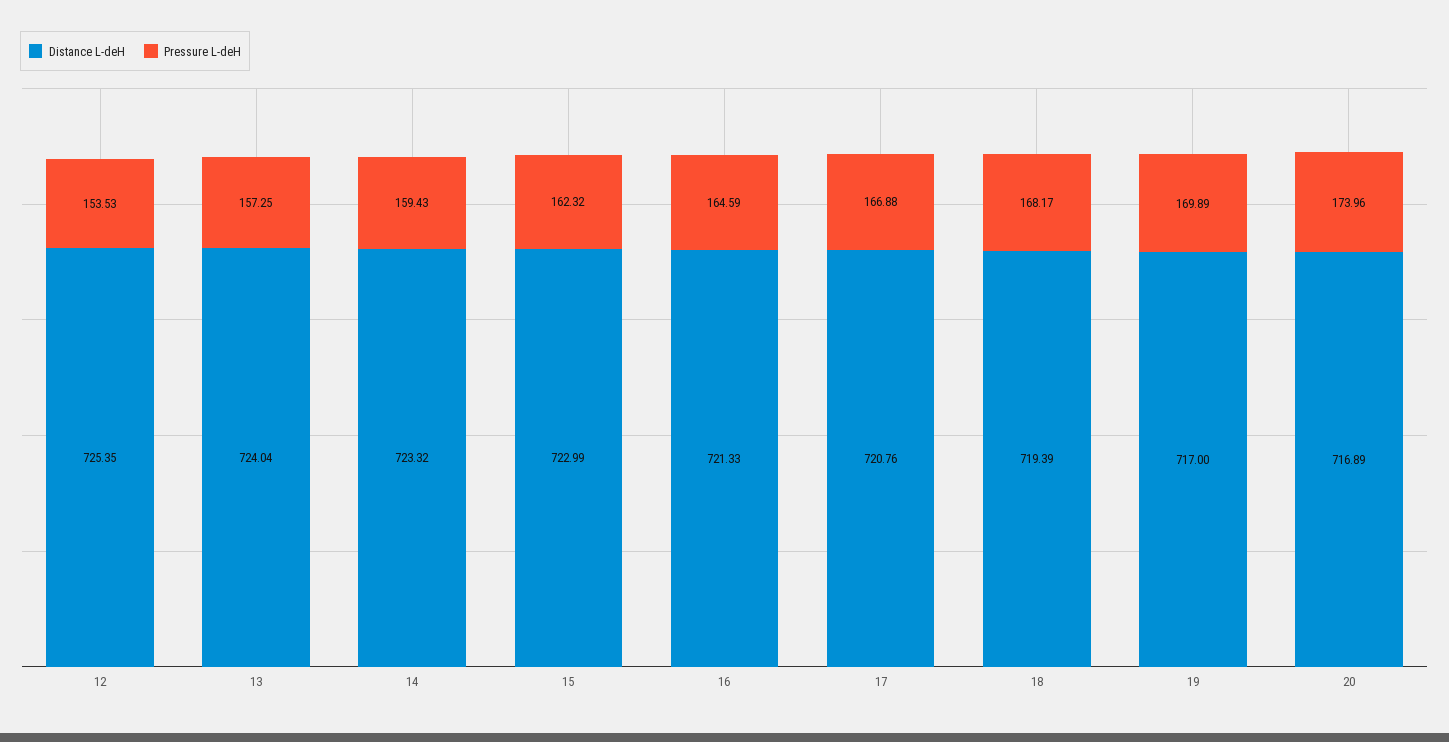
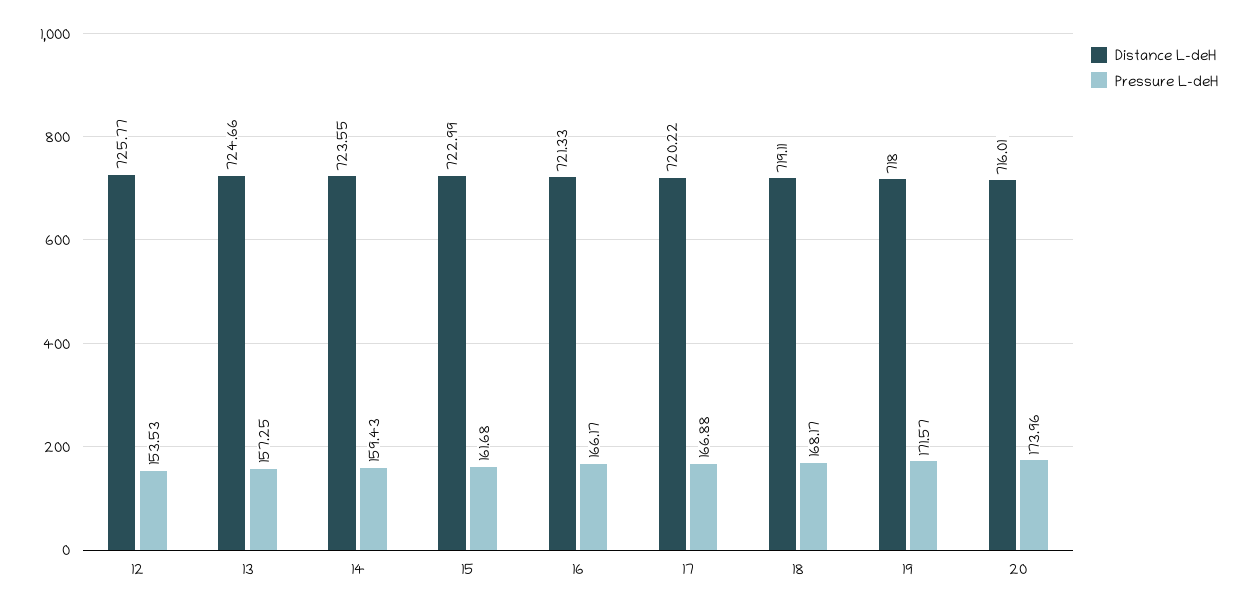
Distance L-deH, 12: 725.35 -> 725.77
Distance L-deH, 13: 724.04 -> 724.66
Distance L-deH, 14: 723.32 -> 723.55
Pressure L-deH, 15: 162.32 -> 161.68
Pressure L-deH, 16: 164.59 -> 166.17
Distance L-deH, 17: 720.76 -> 720.22
Distance L-deH, 18: 719.39 -> 719.11
Distance L-deH, 19: 717 -> 718
Pressure L-deH, 19: 169.89 -> 171.57
Distance L-deH, 20: 716.89 -> 716.01

